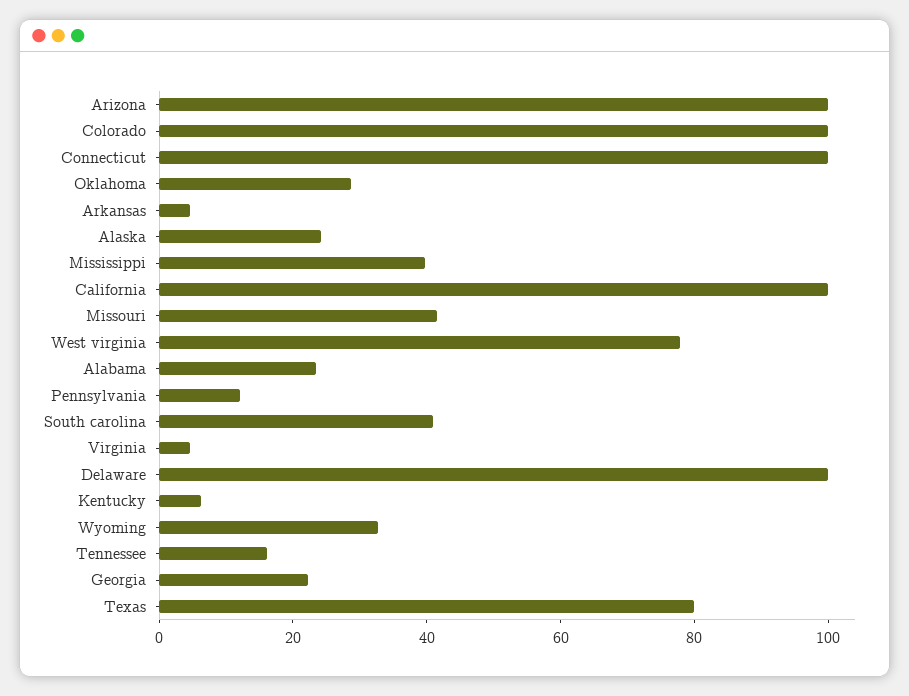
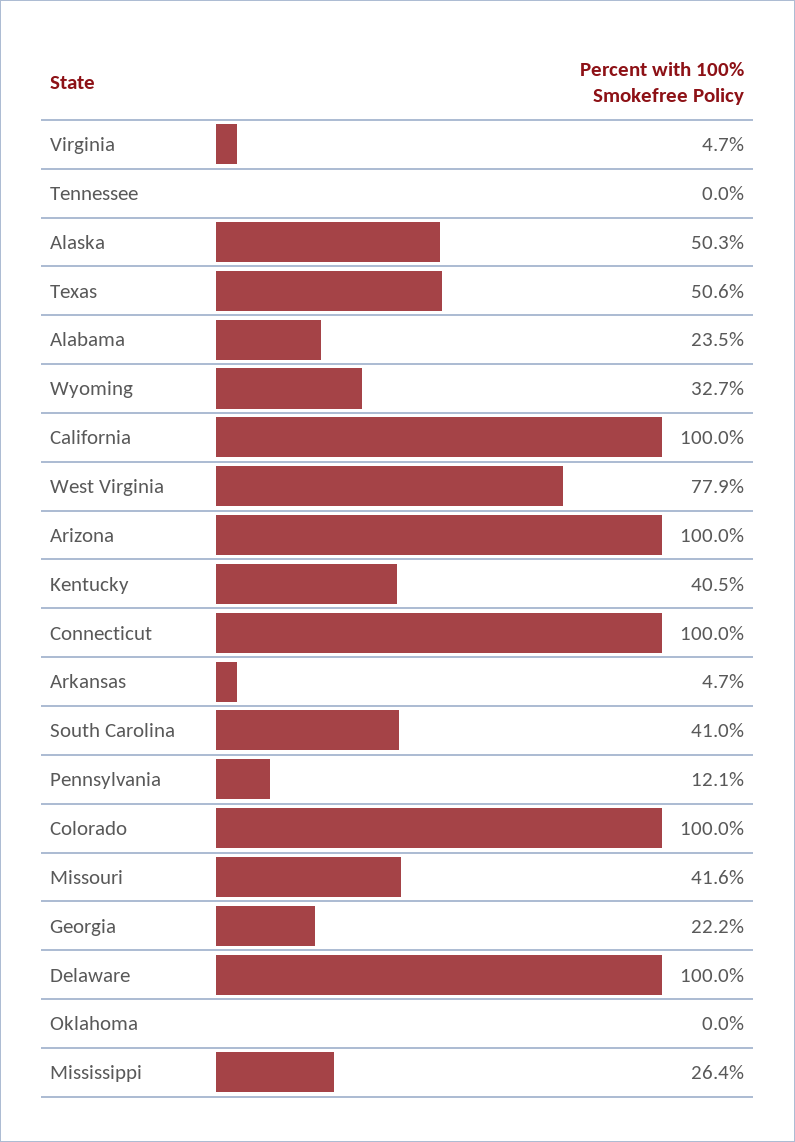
Oklahoma: 30 -> 0
Alaska: 25 -> 50.3
Mississippi: 40 -> 26.4
Kentucky: 5 -> 40.5
Tennessee: 15 -> 0
Texas: 80 -> 50.6

